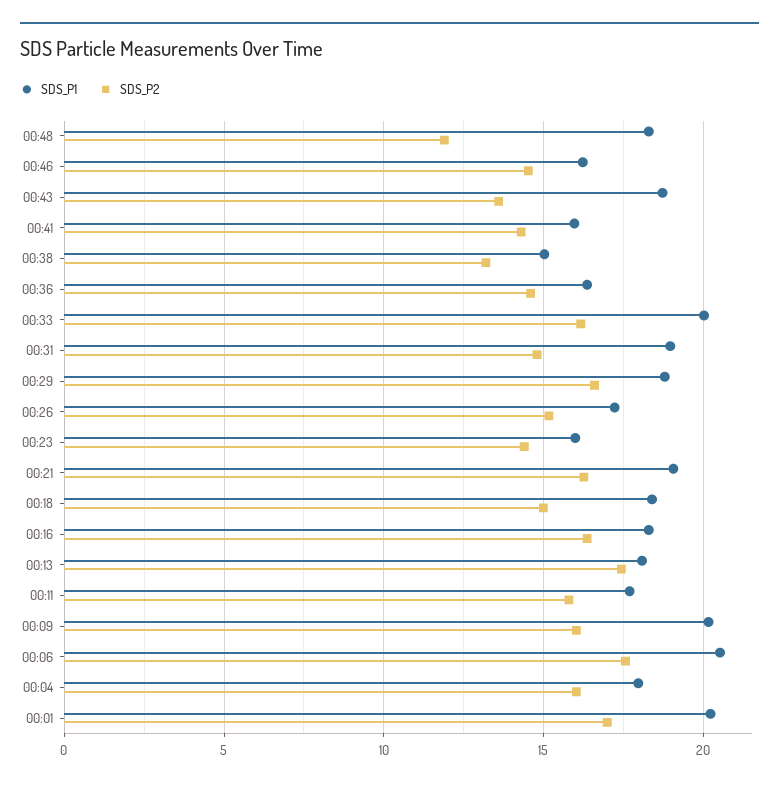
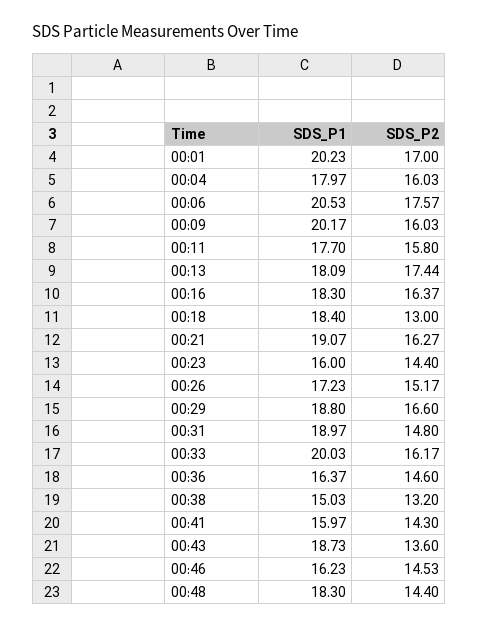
SDS_P2, 00:48: 12 -> 14.4
SDS_P2, 00:18: 15 -> 13

